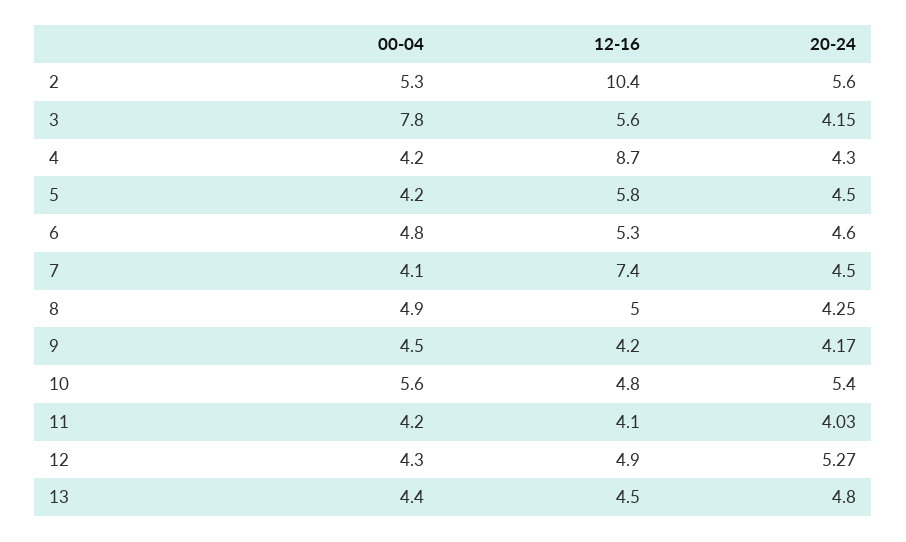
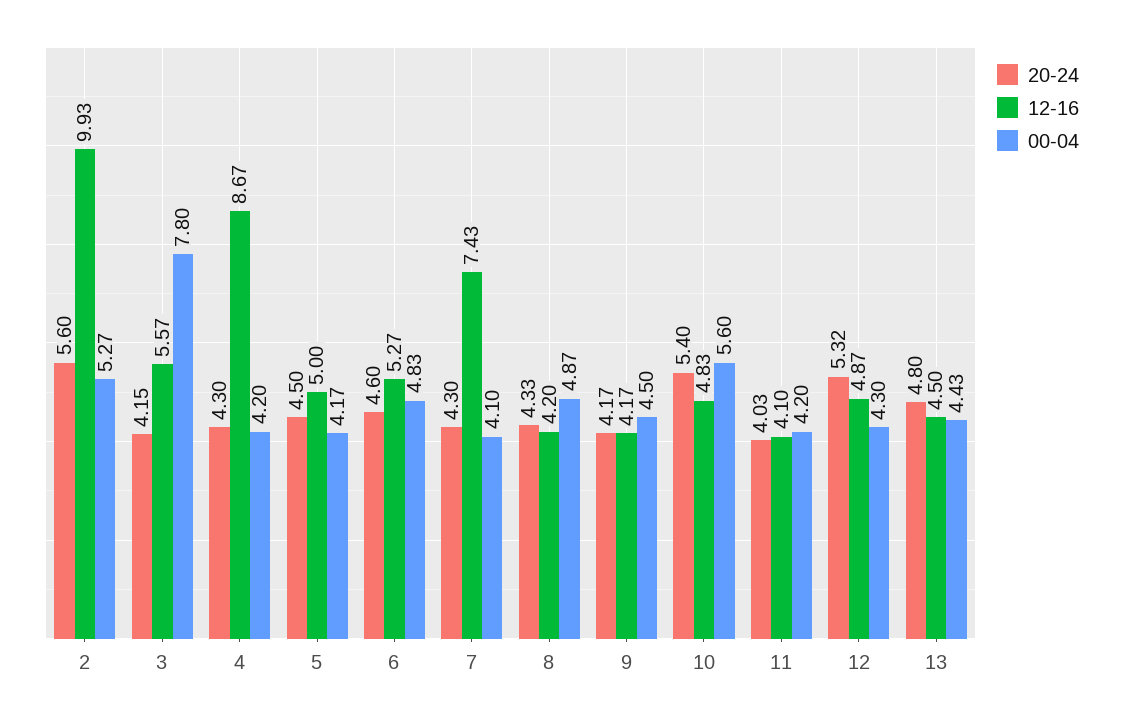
12-16, 2: 10.4 -> 9.93
12-16, 5: 5.8 -> 5
20-24, 7: 4.5 -> 4.3
12-16, 8: 5 -> 4.2
20-24, 8: 4.25 -> 4.33
20-24, 12: 5.27 -> 5.32

